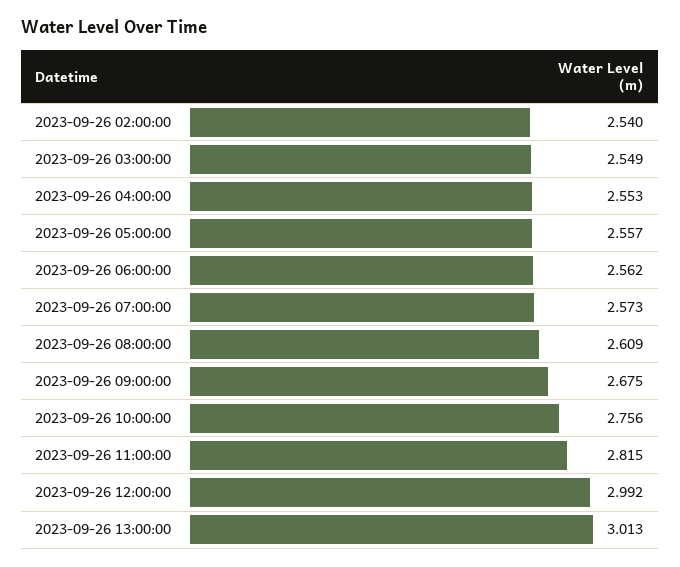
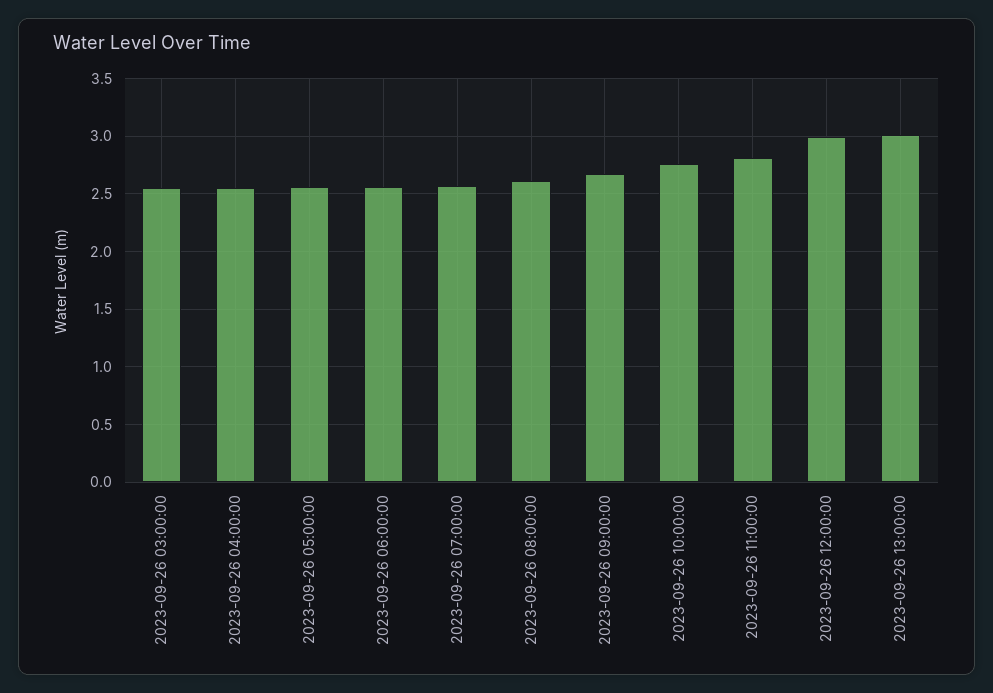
2023-09-26 02:00:00: 2.54 -> none

